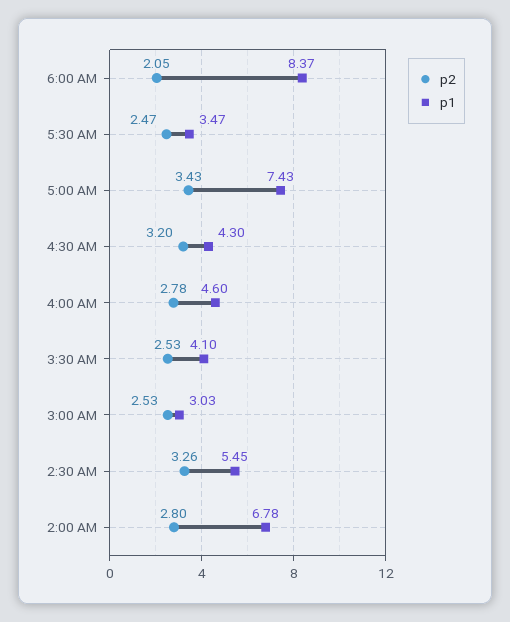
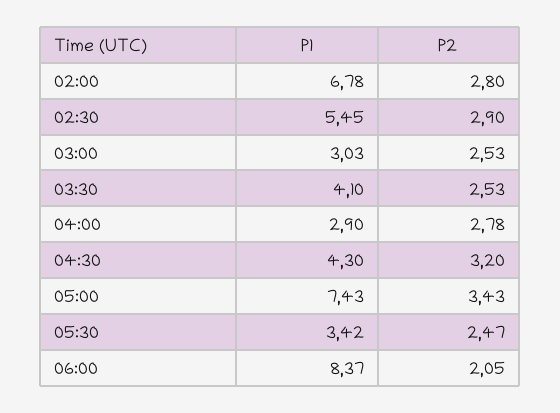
p1, 5:30 AM: 3.47 -> 3.42
p1, 4:00 AM: 4.6 -> 2.9
p2, 2:30 AM: 3.26 -> 2.9

